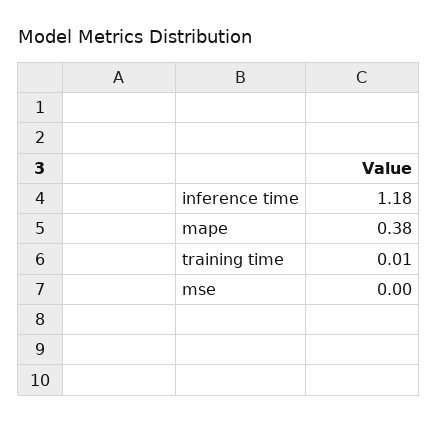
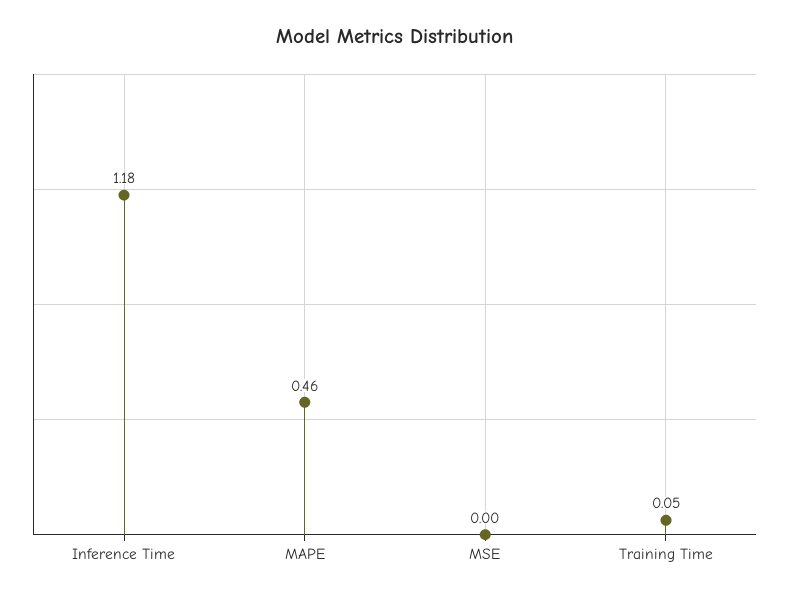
mape: 0.38 -> 0.46
training time: 0.01 -> 0.05

